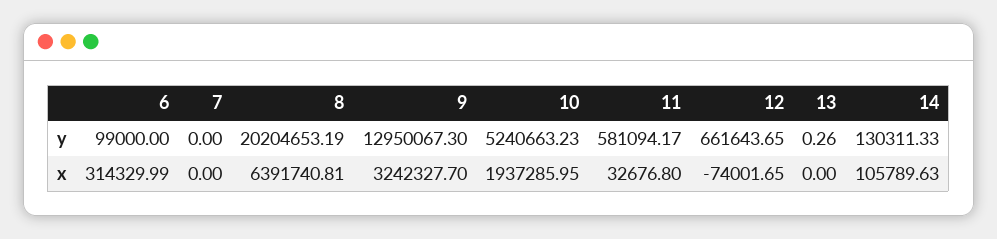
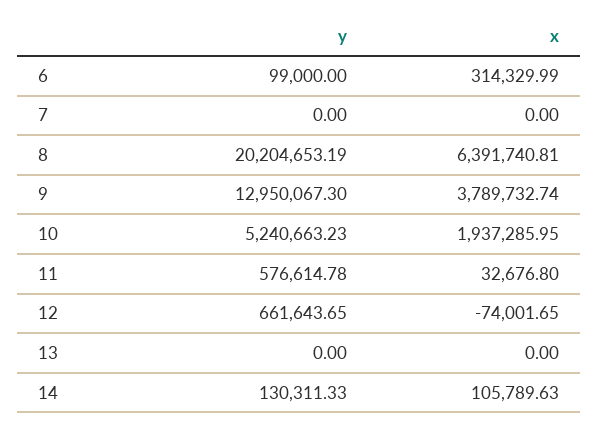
11, y: 581094.17 -> 576614.78
13, y: 0.26 -> 0
9, x: 3242327.7 -> 3789732.74

